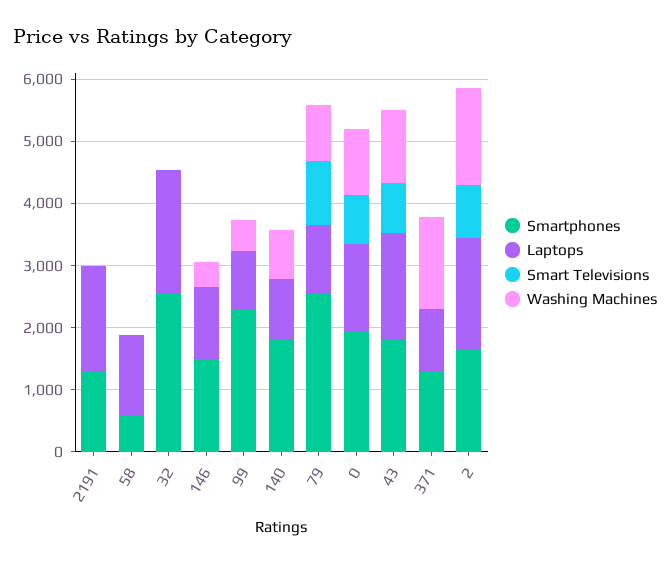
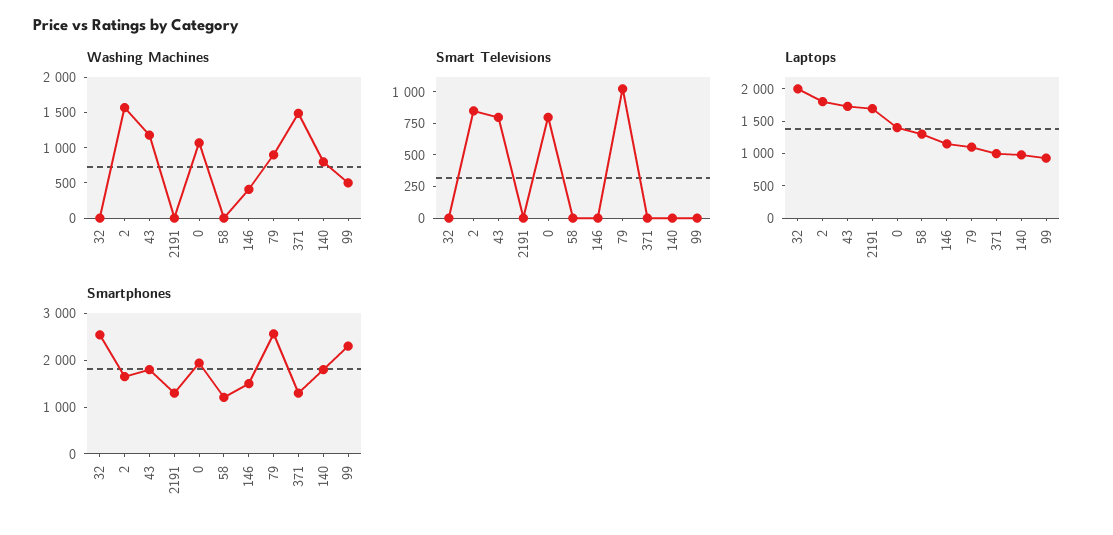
Smartphones, 58: 600 -> 1200

